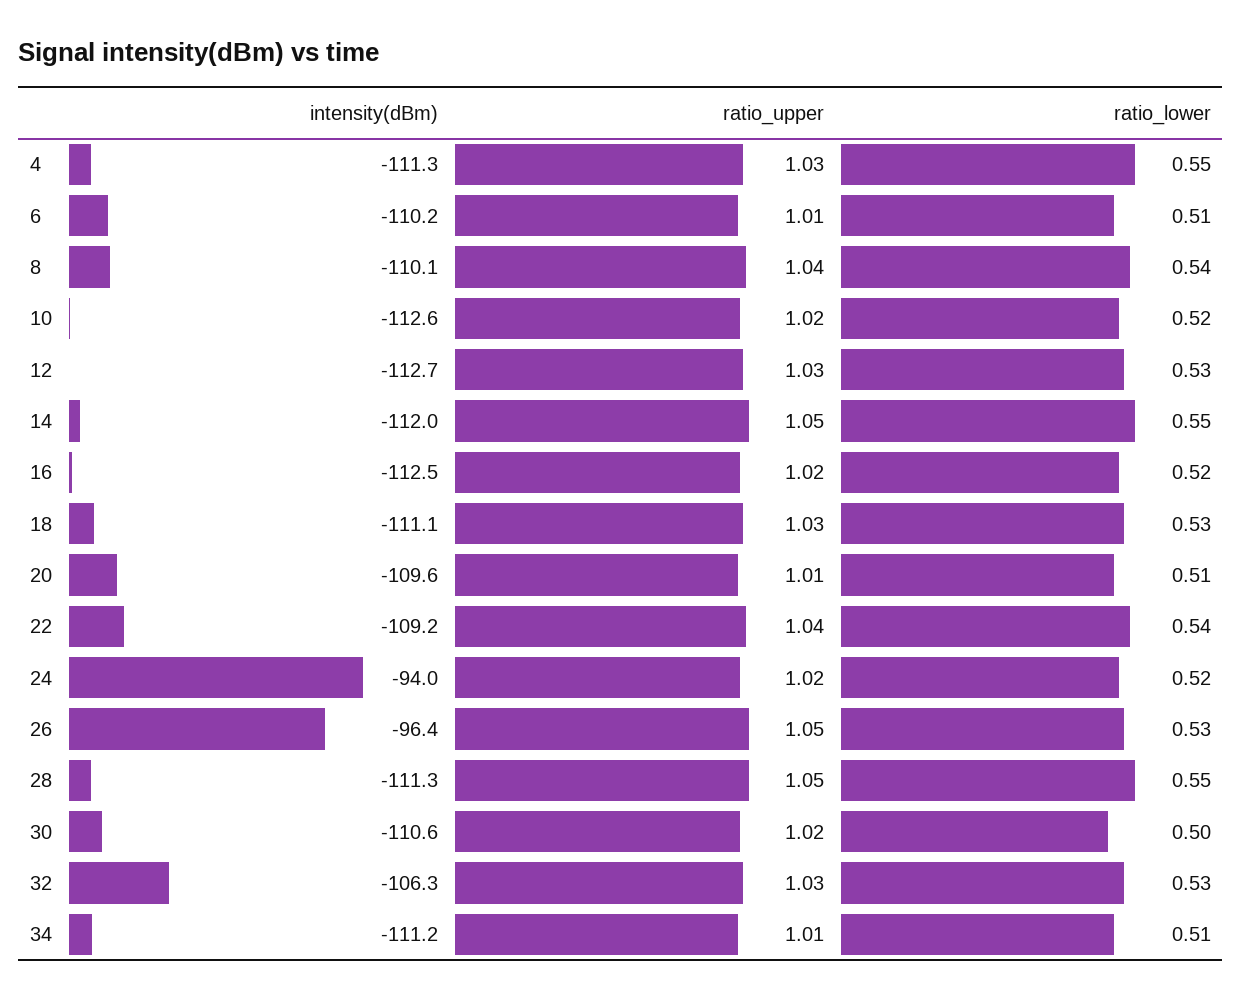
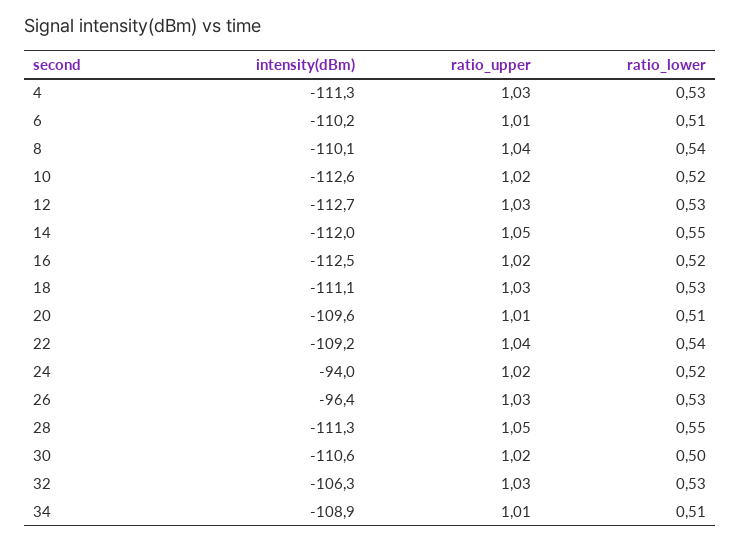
ratio_lower, 4: 0.55 -> 0.53
ratio_upper, 26: 1.05 -> 1.03
intensity(dBm), 34: -111.2 -> -108.9

